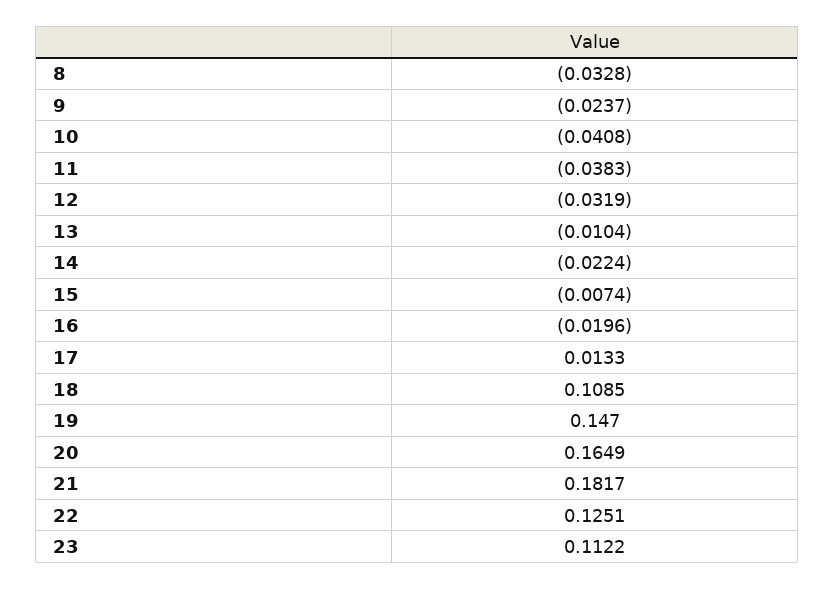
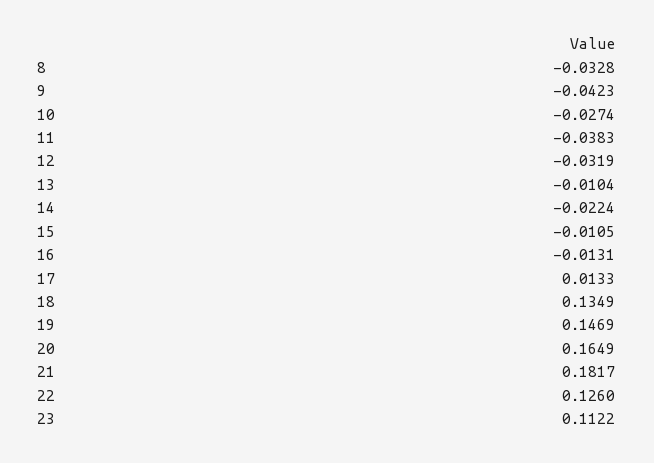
9: -0.0237 -> -0.0423
10: -0.0408 -> -0.0274
15: -0.0074 -> -0.0105
16: -0.0196 -> -0.0131
18: 0.1085 -> 0.1349
19: 0.147 -> 0.1469
22: 0.1251 -> 0.126

